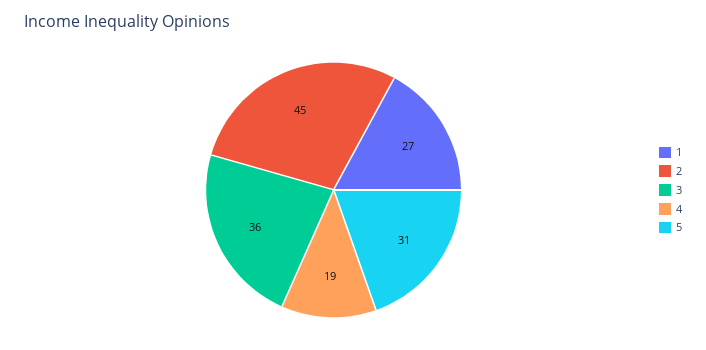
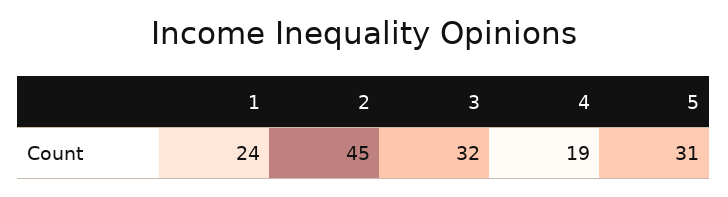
1: 27 -> 24
3: 36 -> 32

